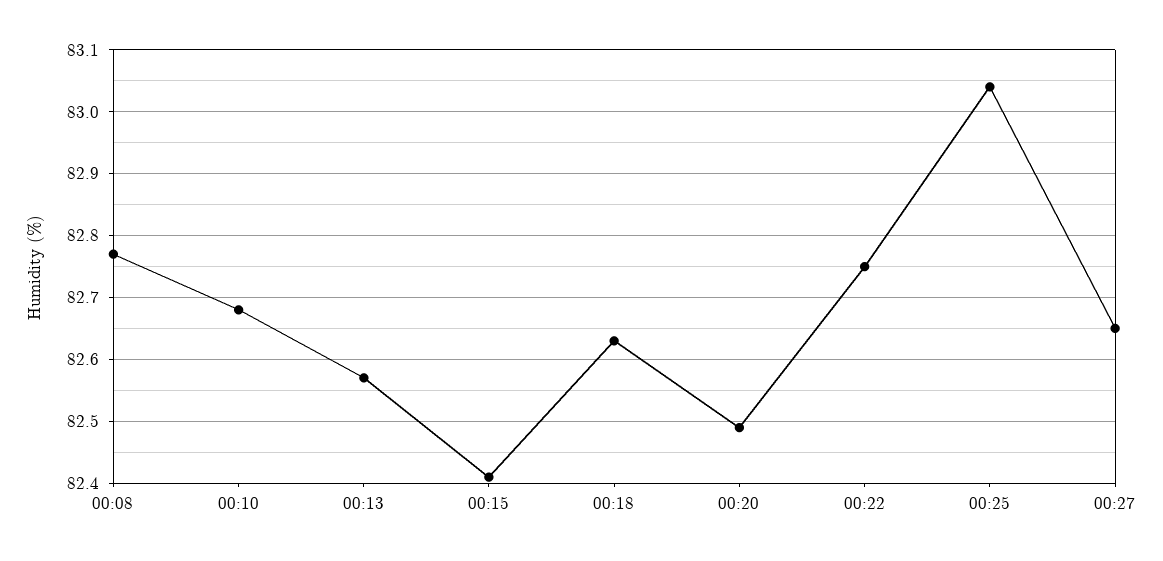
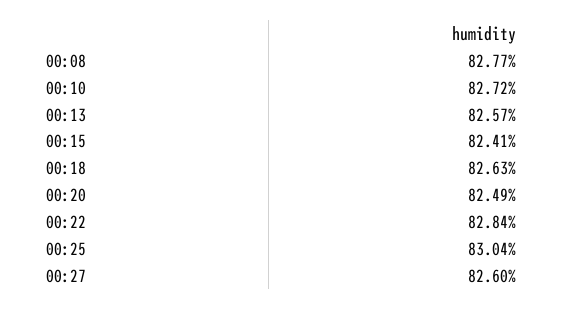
00:10: 82.68 -> 82.72
00:22: 82.75 -> 82.84
00:27: 82.65 -> 82.6

